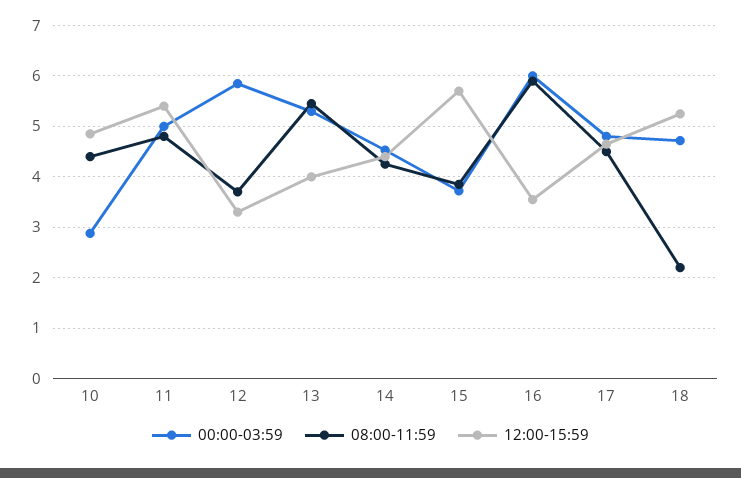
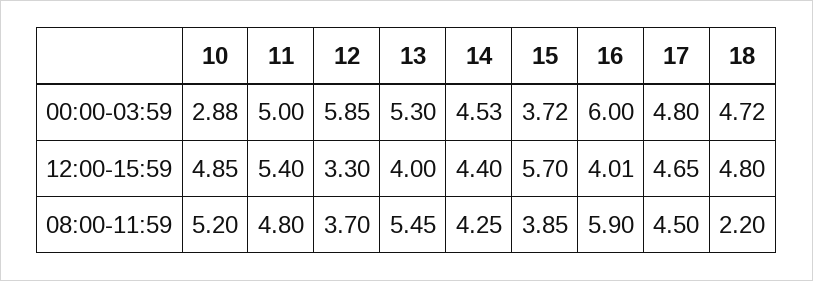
08:00-11:59, 10: 4.4 -> 5.2
12:00-15:59, 16: 3.6 -> 4.01
12:00-15:59, 18: 5.2 -> 4.8

